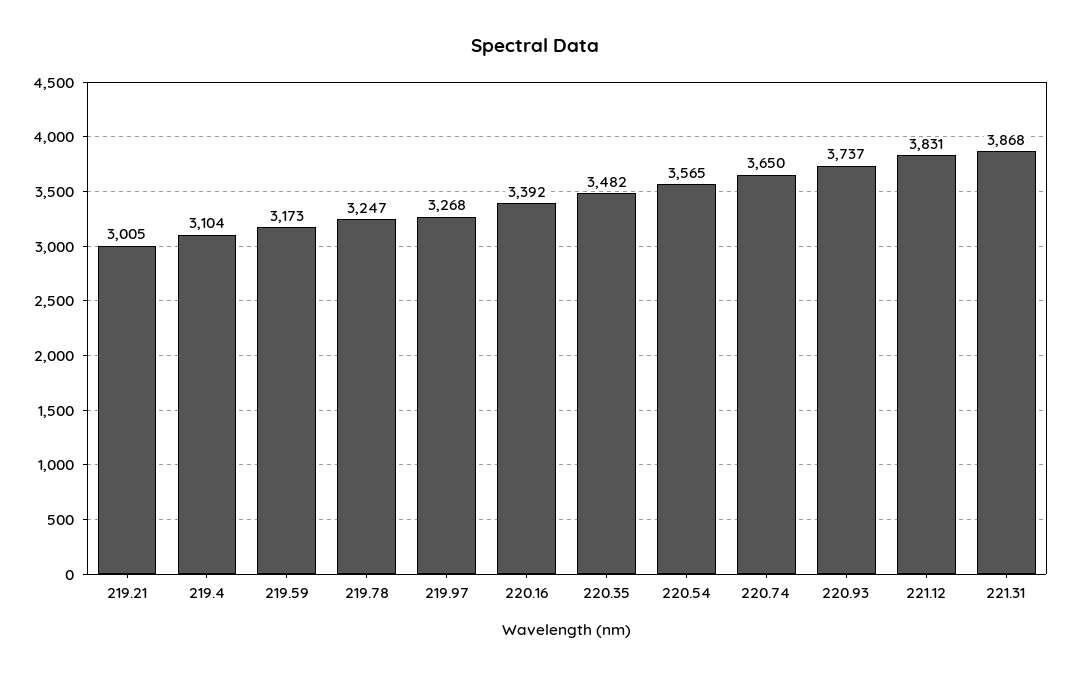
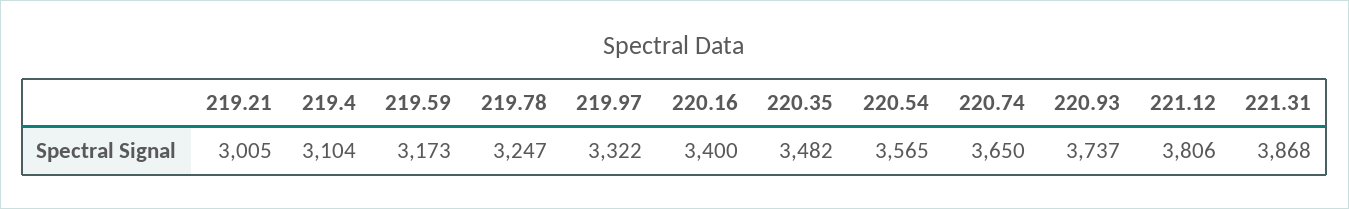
219.97: 3268 -> 3322
220.16: 3392 -> 3400
221.12: 3831 -> 3806

